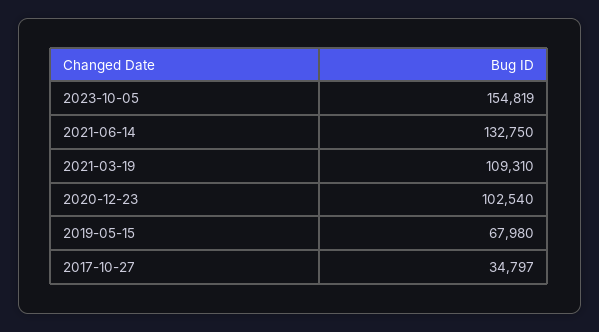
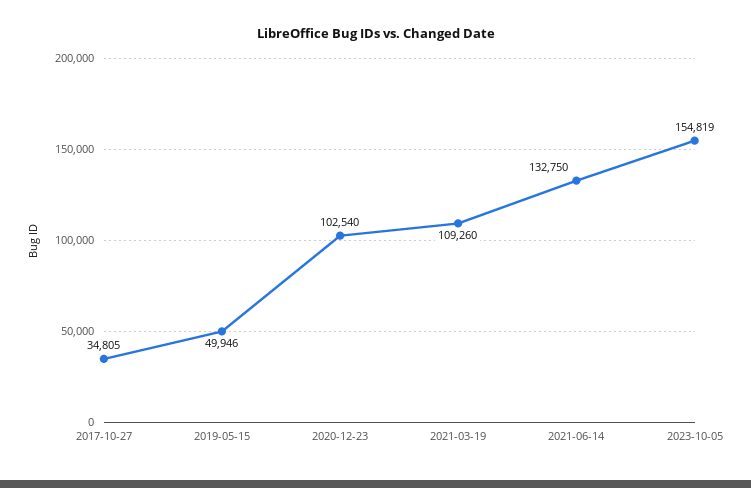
2021-03-19: 109310 -> 109260
2019-05-15: 67980 -> 49946
2017-10-27: 34797 -> 34805

